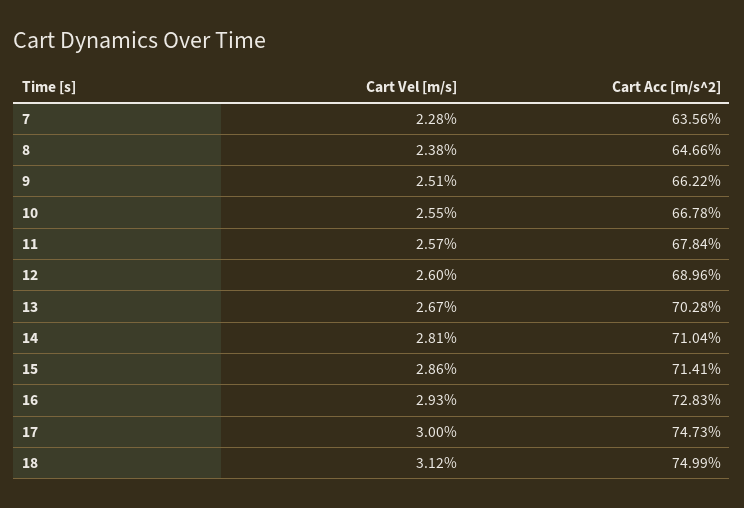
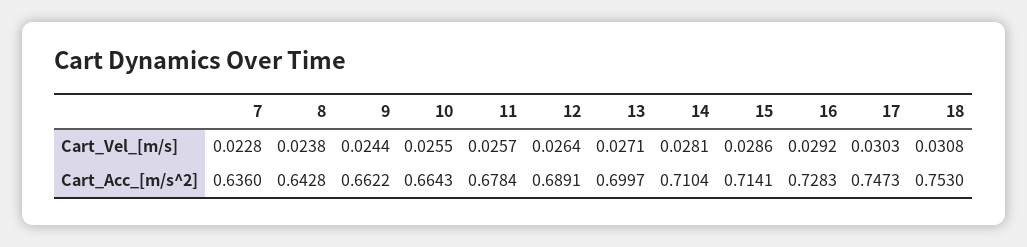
Cart Acc [m/s^2], 7: 0.6356 -> 0.636
Cart Acc [m/s^2], 8: 0.6466 -> 0.6428
Cart Vel [m/s], 9: 0.0251 -> 0.0244
Cart Acc [m/s^2], 10: 0.6678 -> 0.6643
Cart Vel [m/s], 12: 0.026 -> 0.0264
Cart Acc [m/s^2], 12: 0.6896 -> 0.6891
Cart Vel [m/s], 13: 0.0267 -> 0.0271
Cart Acc [m/s^2], 13: 0.7028 -> 0.6997
Cart Vel [m/s], 16: 0.0293 -> 0.0292
Cart Vel [m/s], 17: 0.03 -> 0.0303
Cart Vel [m/s], 18: 0.0312 -> 0.0308
Cart Acc [m/s^2], 18: 0.7499 -> 0.753

